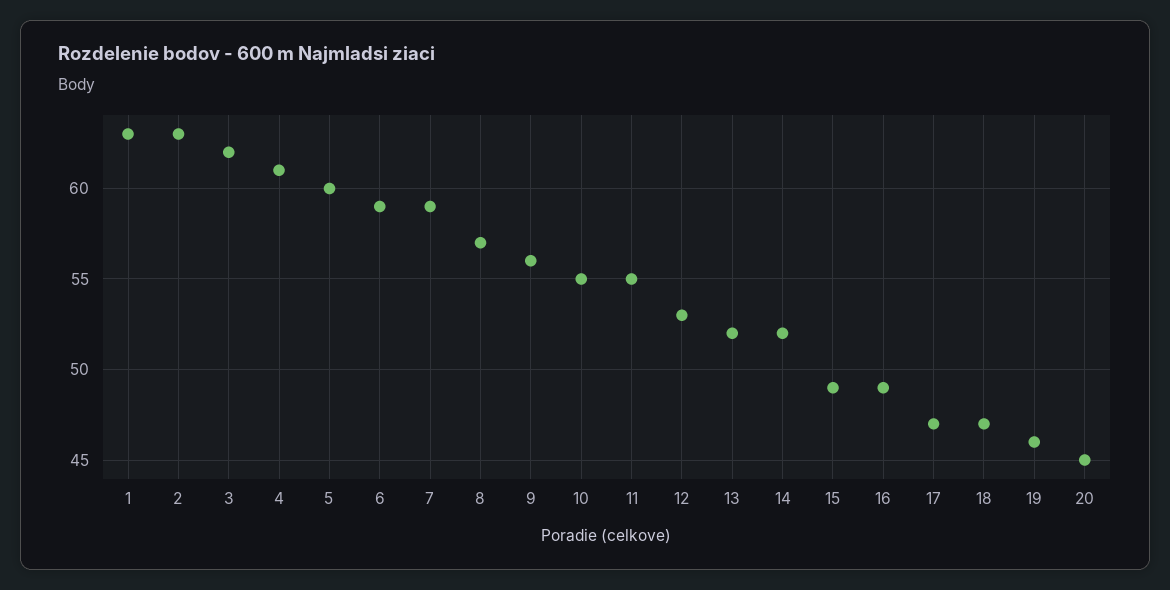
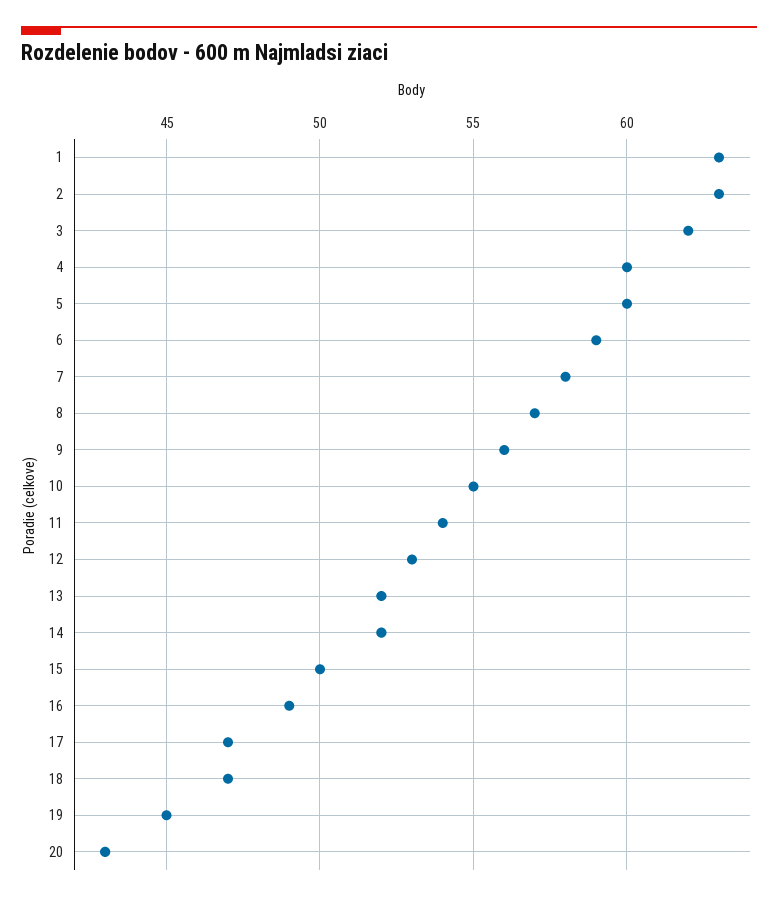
4: 61 -> 60
7: 59 -> 58
11: 55 -> 54
15: 49 -> 50
19: 46 -> 45
20: 45 -> 43

